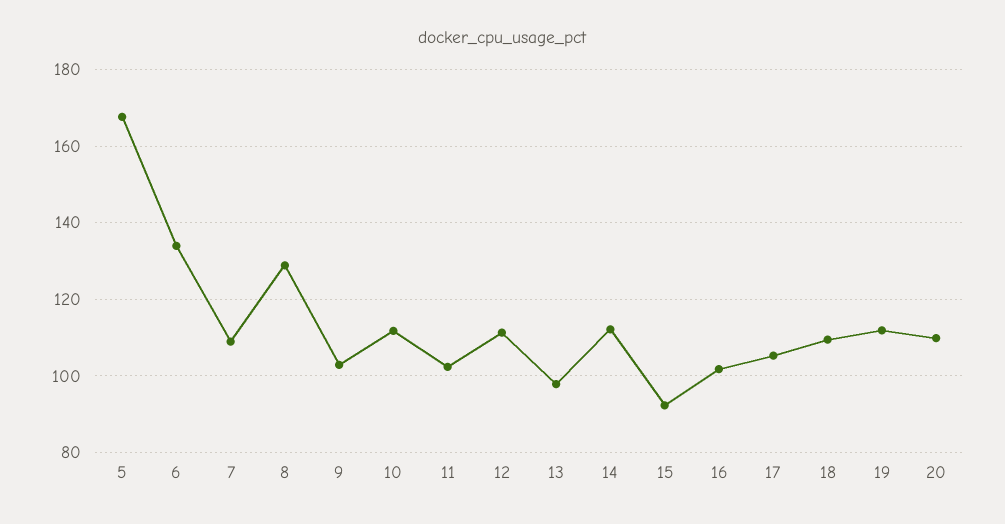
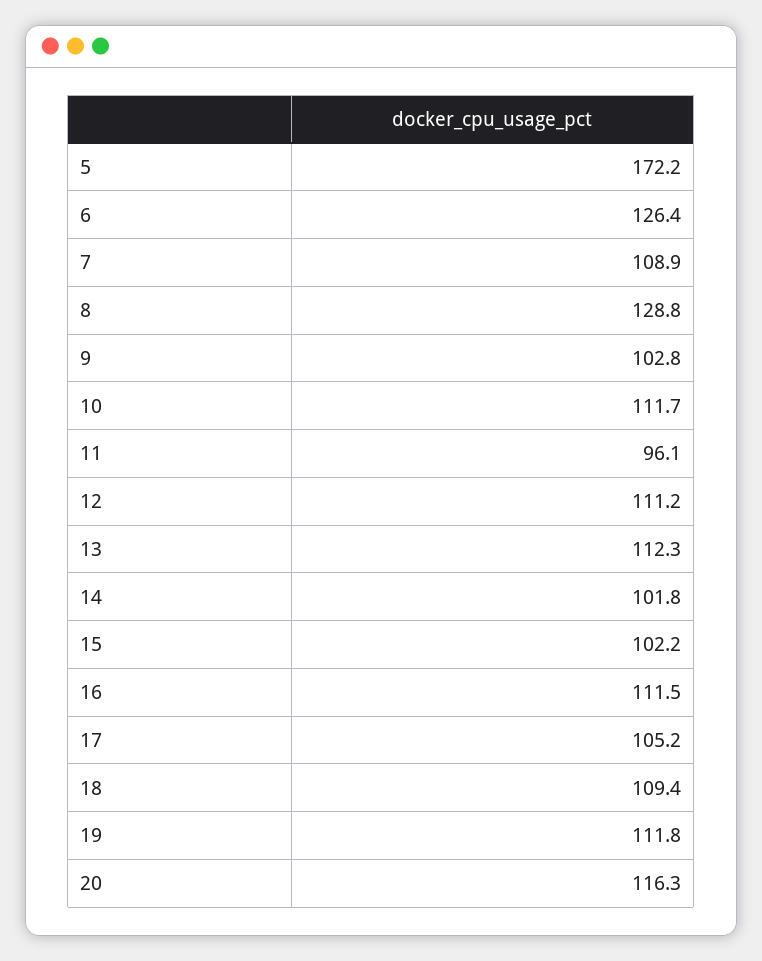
5: 168 -> 172.2
6: 134 -> 126.4
11: 102 -> 96.1
13: 98 -> 112.3
14: 112 -> 101.8
15: 92 -> 102.2
16: 102 -> 111.5
20: 110 -> 116.3

